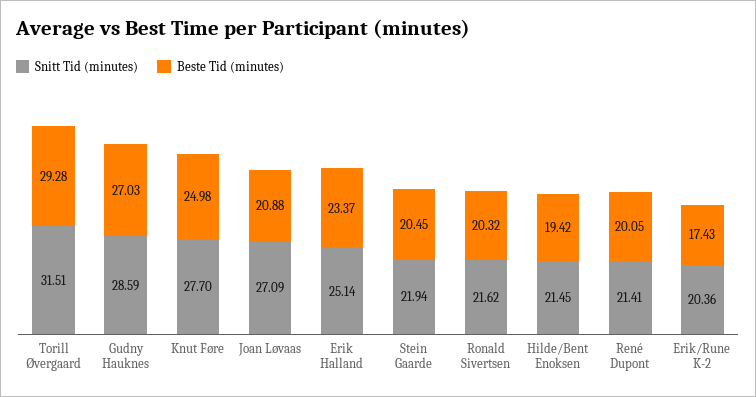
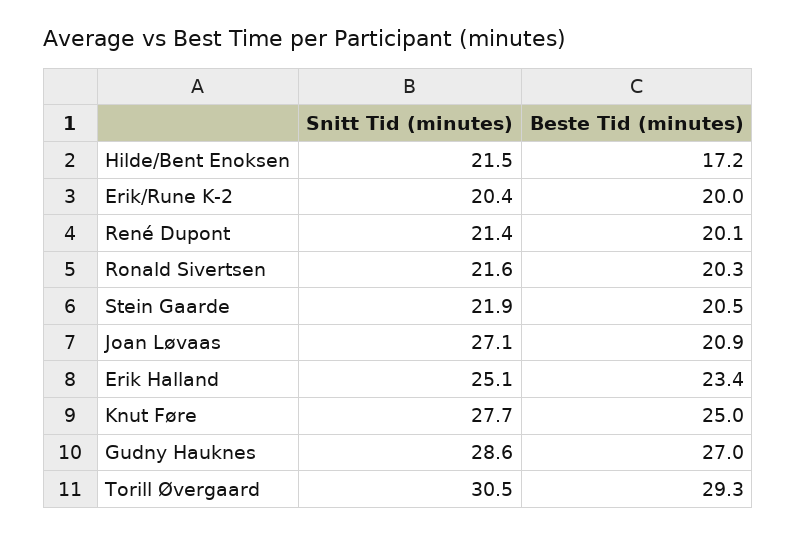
Snitt Tid (minutes), Torill Øvergaard: 31.51 -> 30.5
Beste Tid (minutes), Hilde/Bent Enoksen: 19.42 -> 17.2
Beste Tid (minutes), Erik/Rune K-2: 17.43 -> 20

